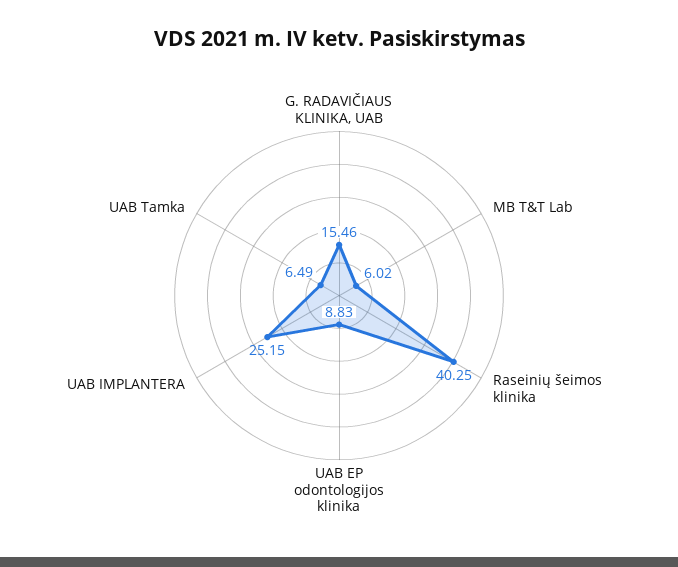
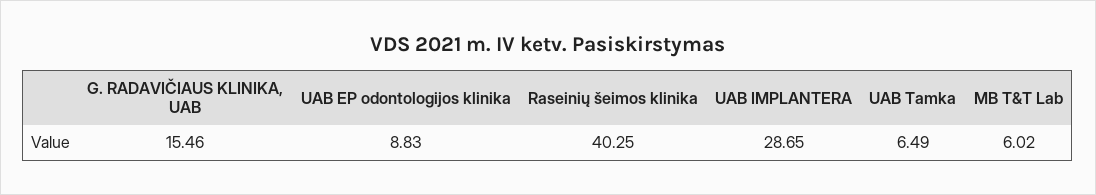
UAB IMPLANTERA: 25.15 -> 28.65

